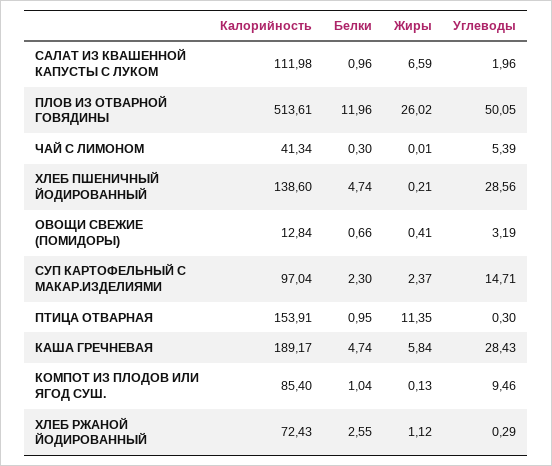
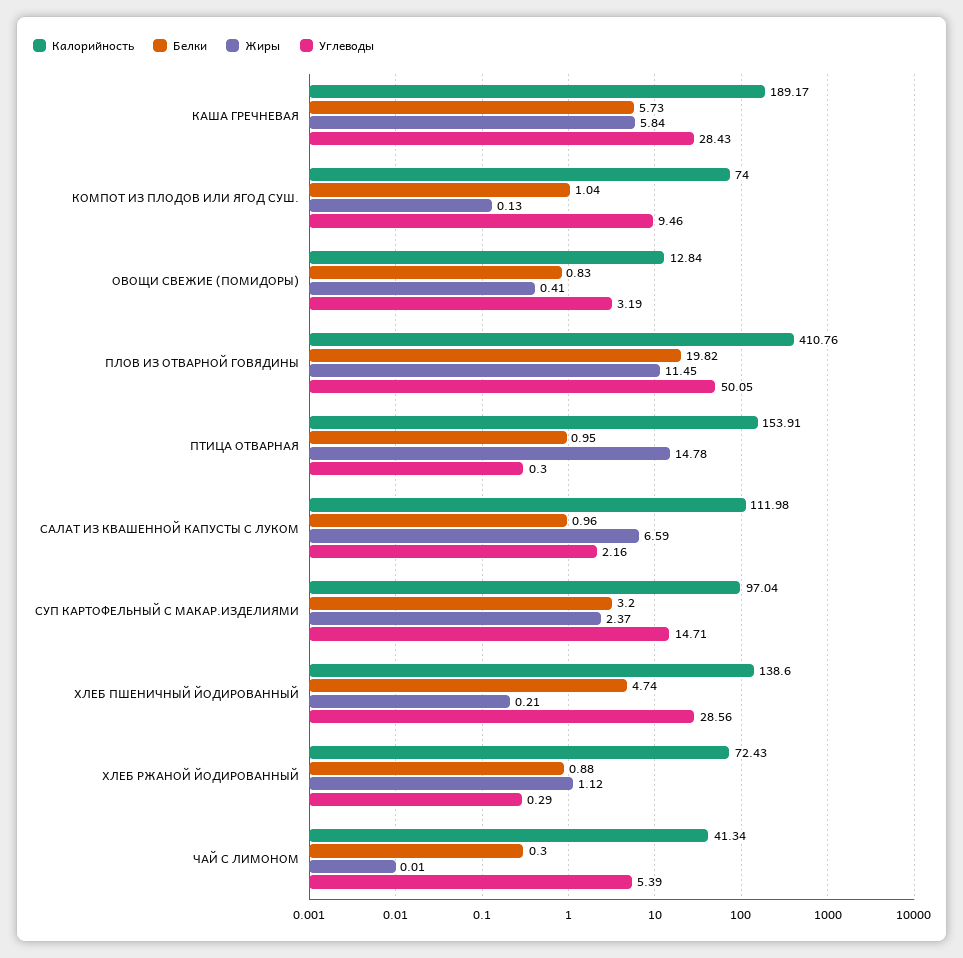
Углеводы, САЛАТ ИЗ КВАШЕННОЙ КАПУСТЫ С ЛУКОМ: 1.96 -> 2.16
Калорийность, ПЛОВ ИЗ ОТВАРНОЙ ГОВЯДИНЫ: 513.61 -> 410.76
Белки, ПЛОВ ИЗ ОТВАРНОЙ ГОВЯДИНЫ: 11.96 -> 19.82
Жиры, ПЛОВ ИЗ ОТВАРНОЙ ГОВЯДИНЫ: 26.02 -> 11.45
Белки, ОВОЩИ СВЕЖИЕ (ПОМИДОРЫ): 0.66 -> 0.83
Белки, СУП КАРТОФЕЛЬНЫЙ С МАКАР.ИЗДЕЛИЯМИ: 2.3 -> 3.2
Жиры, ПТИЦА ОТВАРНАЯ: 11.35 -> 14.78
Белки, КАША ГРЕЧНЕВАЯ: 4.74 -> 5.73
Калорийность, КОМПОТ ИЗ ПЛОДОВ ИЛИ ЯГОД СУШ.: 85.4 -> 74
Белки, ХЛЕБ РЖАНОЙ ЙОДИРОВАННЫЙ: 2.55 -> 0.88

